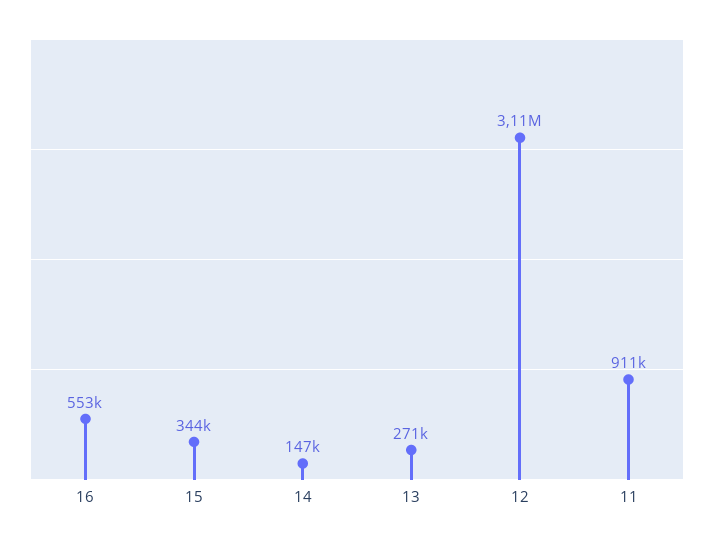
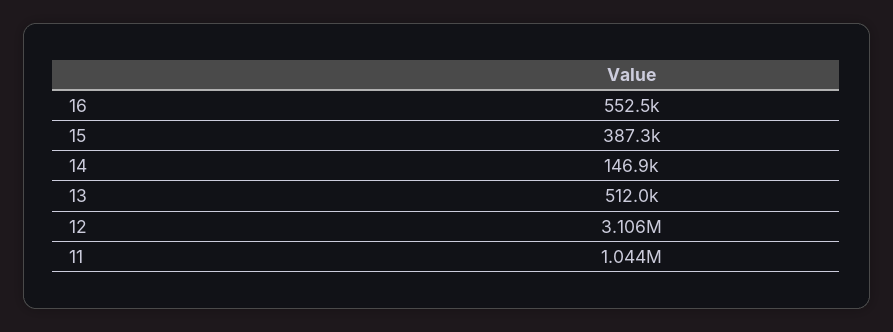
15: 344000 -> 387300
13: 271000 -> 512000
11: 911000 -> 1044000

